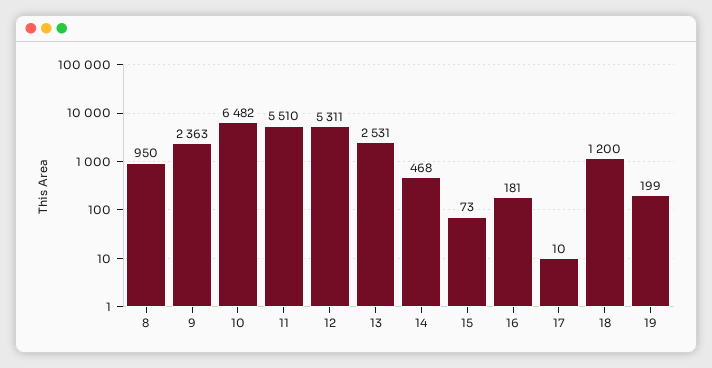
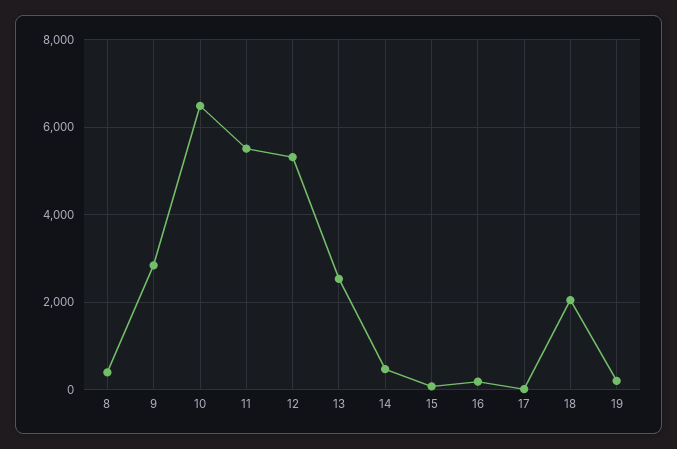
8: 950 -> 400
9: 2363 -> 2800
18: 1200 -> 2000

